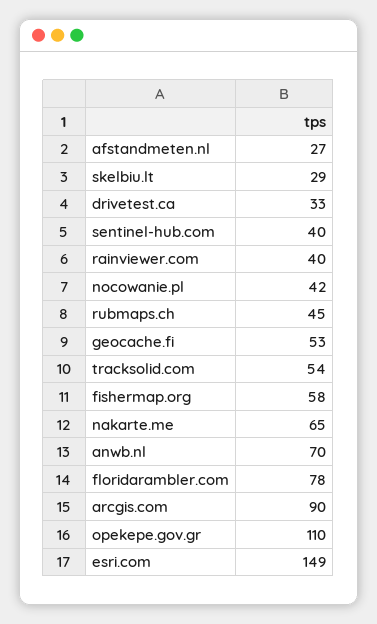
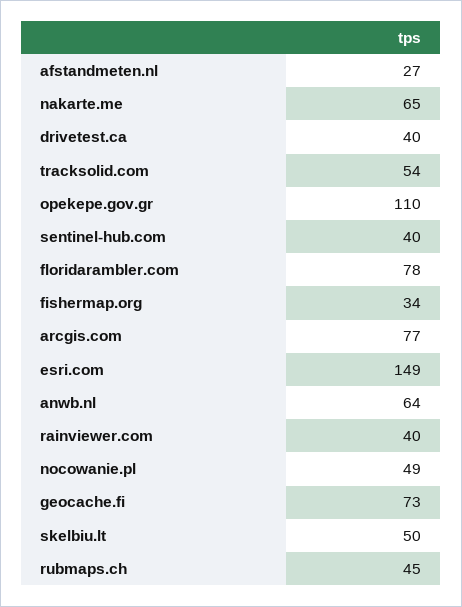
skelbiu.lt: 29 -> 50
drivetest.ca: 33 -> 40
nocowanie.pl: 42 -> 49
geocache.fi: 53 -> 73
fishermap.org: 58 -> 34
anwb.nl: 70 -> 64
arcgis.com: 90 -> 77

